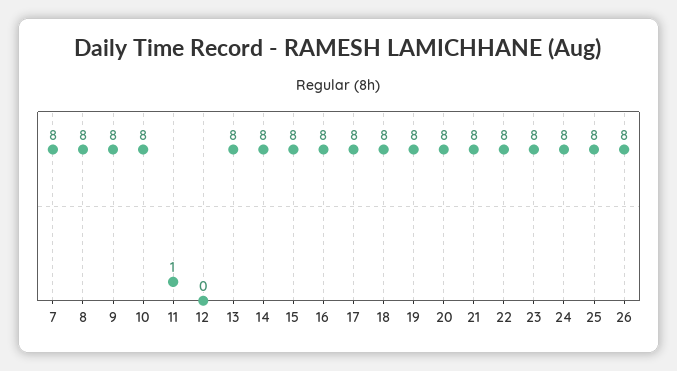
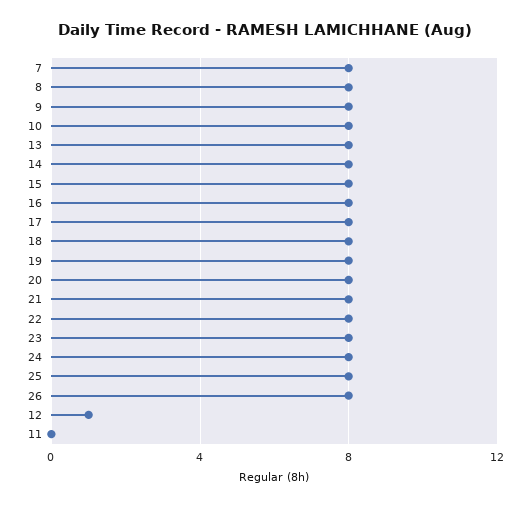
11: 1 -> 0
12: 0 -> 1

